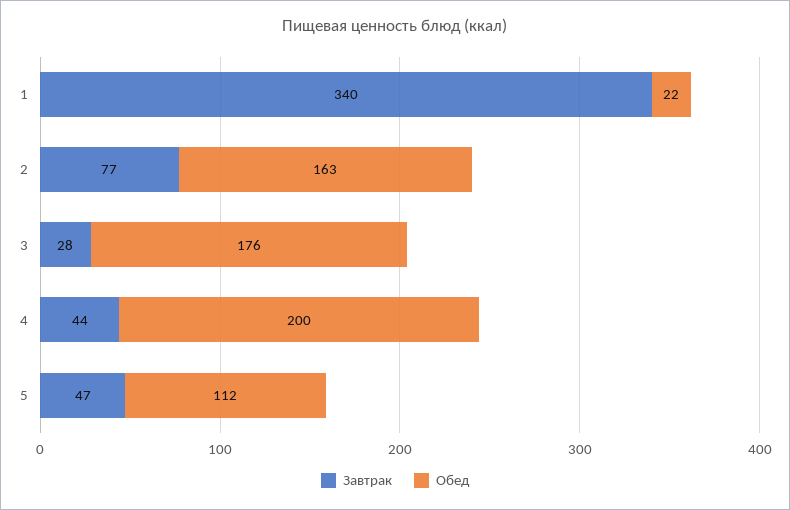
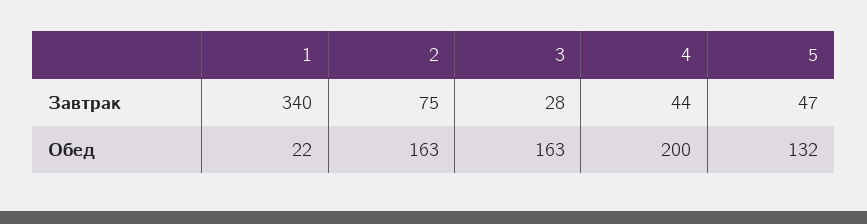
Завтрак, 2: 77 -> 75
Обед, 3: 176 -> 163
Обед, 5: 112 -> 132

